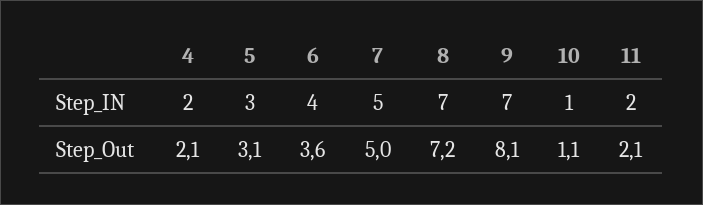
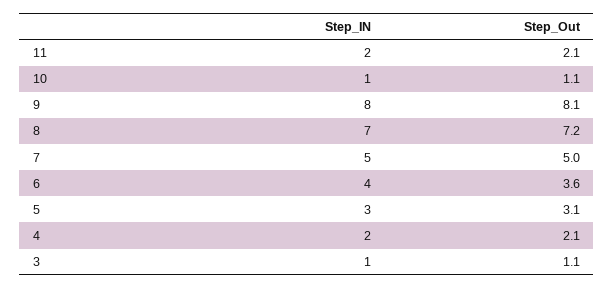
9, Step_IN: 7 -> 8
3, Step_IN: none -> 1
3, Step_Out: none -> 1.1

